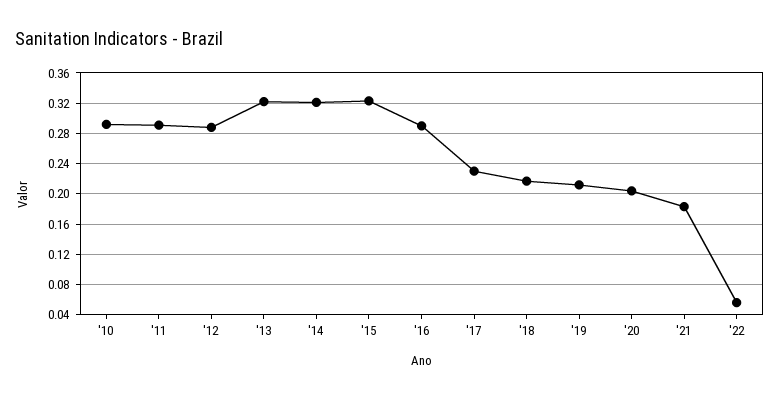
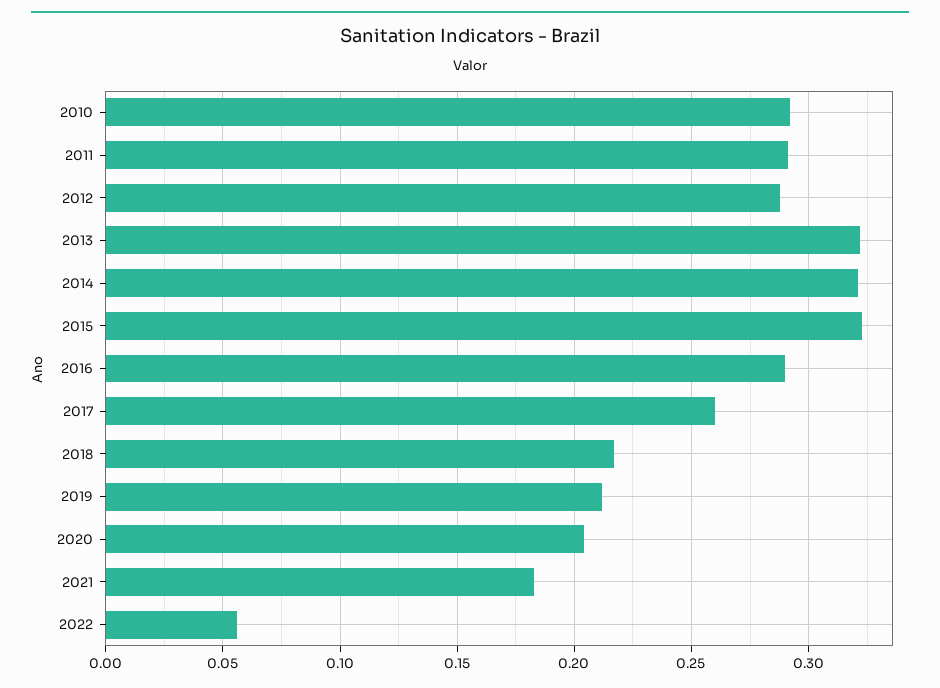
'17: 0.23 -> 0.26

